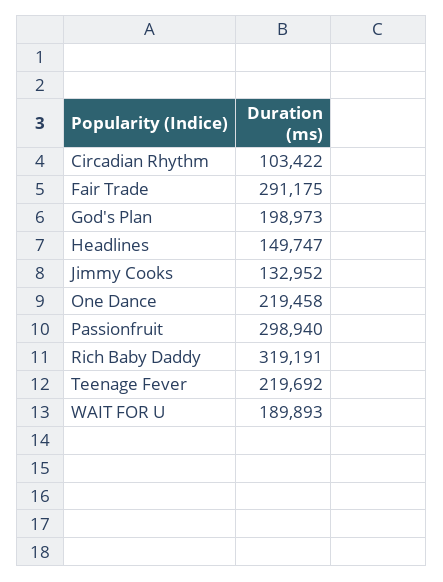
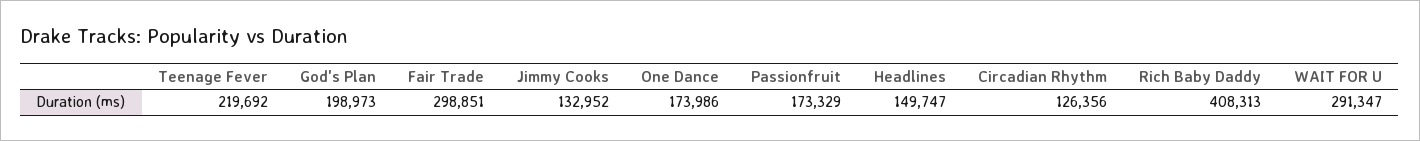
Circadian Rhythm: 103422 -> 126356
Fair Trade: 291175 -> 298851
One Dance: 219458 -> 173986
Passionfruit: 298940 -> 173329
Rich Baby Daddy: 319191 -> 408313
WAIT FOR U: 189893 -> 291347

